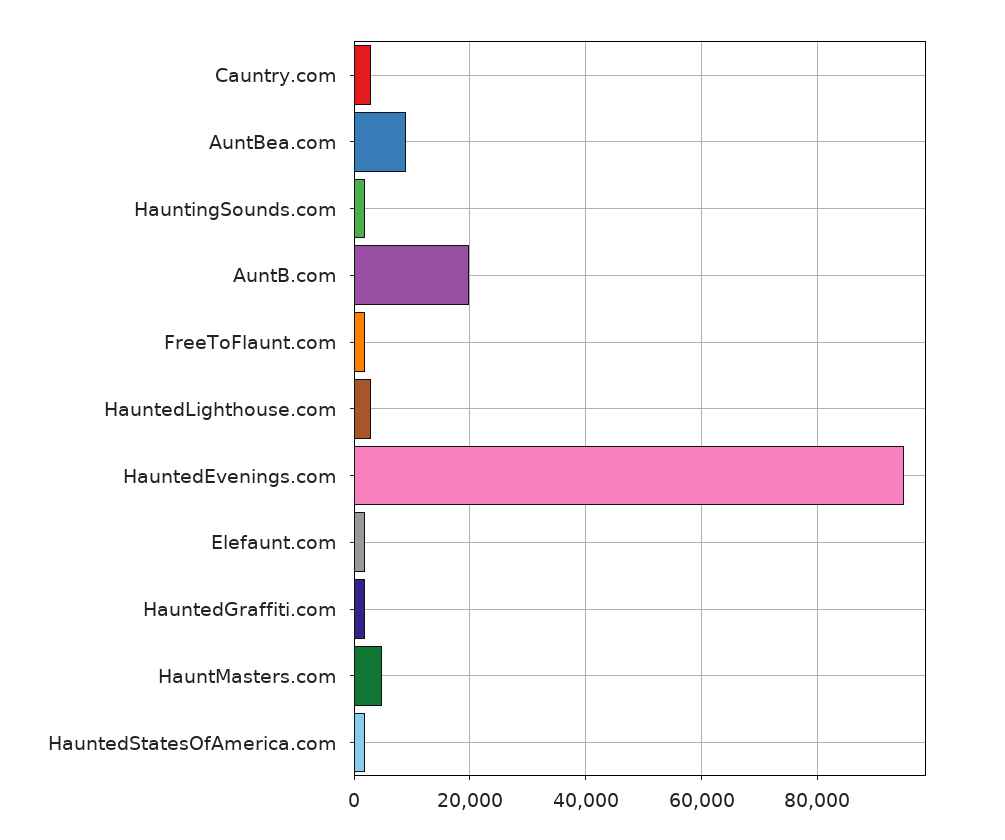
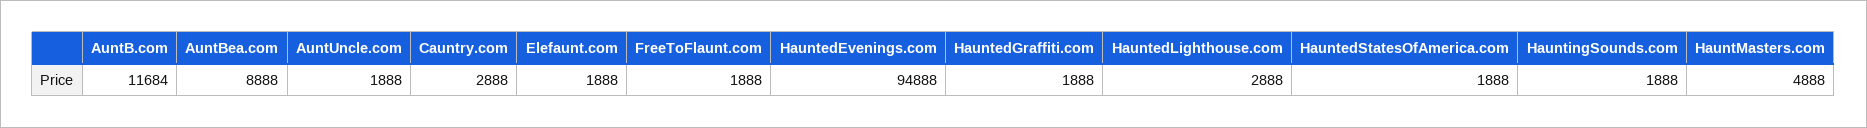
AuntB.com: 20000 -> 11684
AuntUncle.com: none -> 1888

